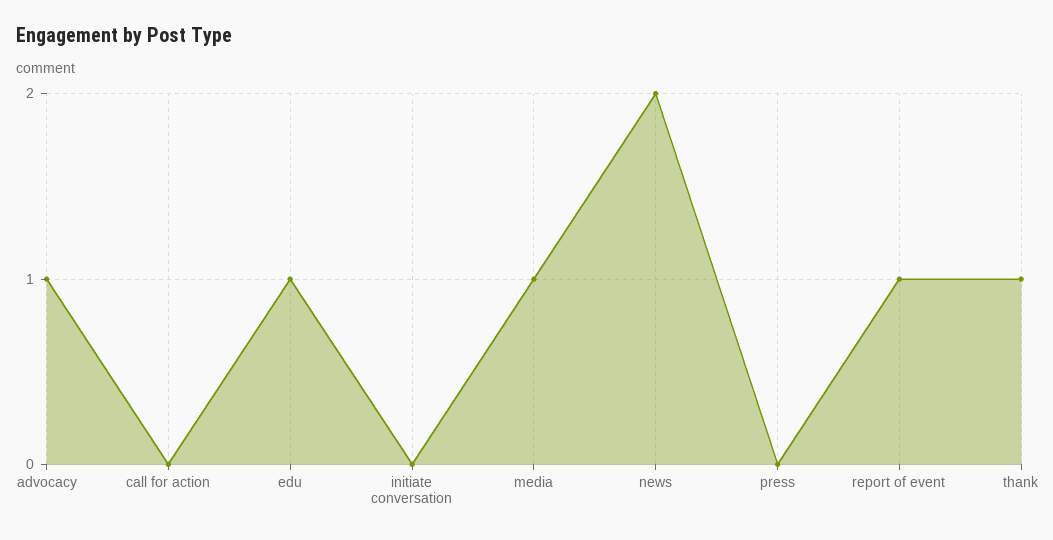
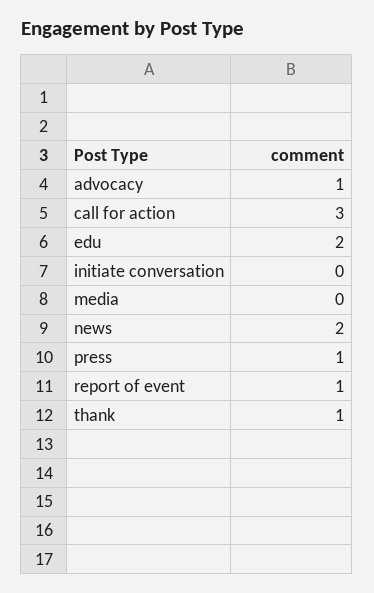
call for action: 0 -> 3
edu: 1 -> 2
media: 1 -> 0
press: 0 -> 1

